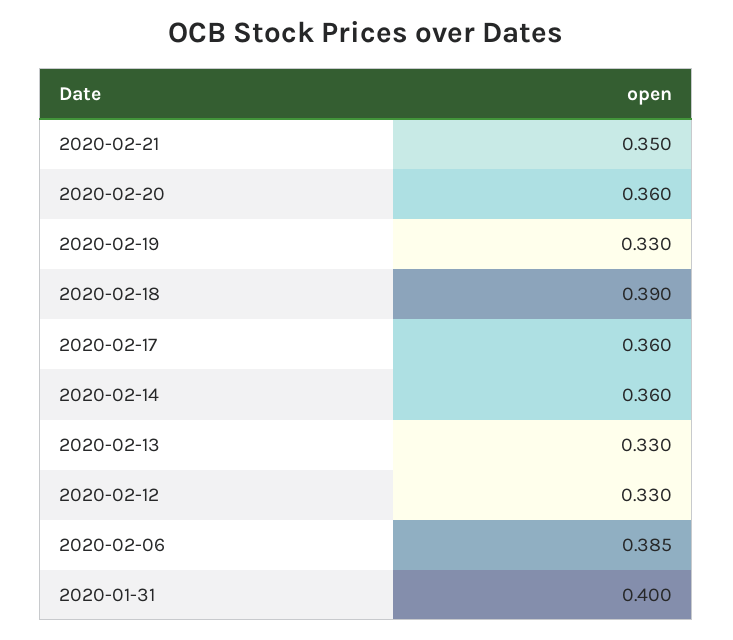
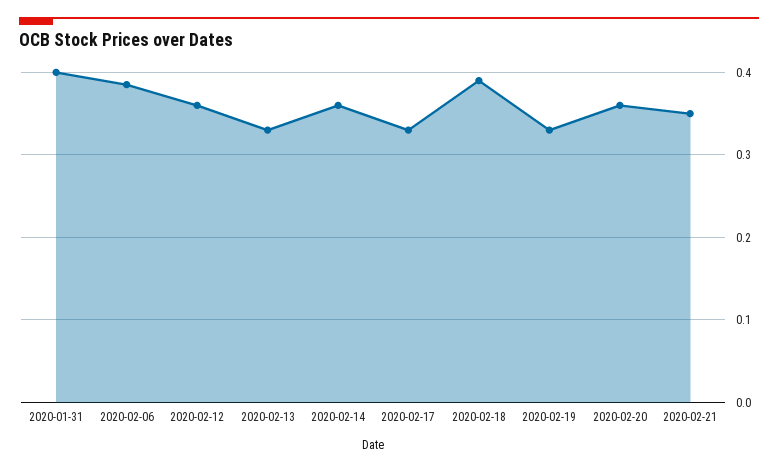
2020-02-17: 0.36 -> 0.33
2020-02-12: 0.33 -> 0.36

